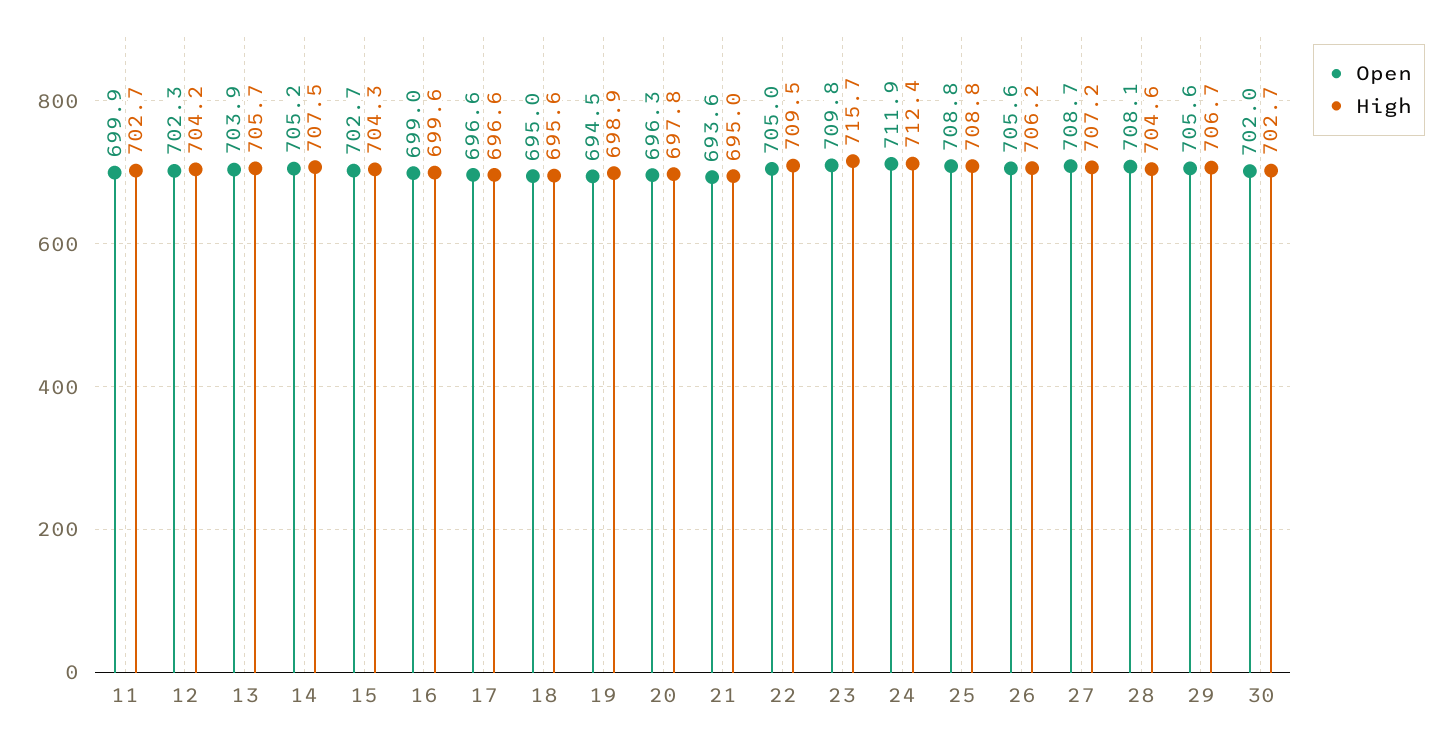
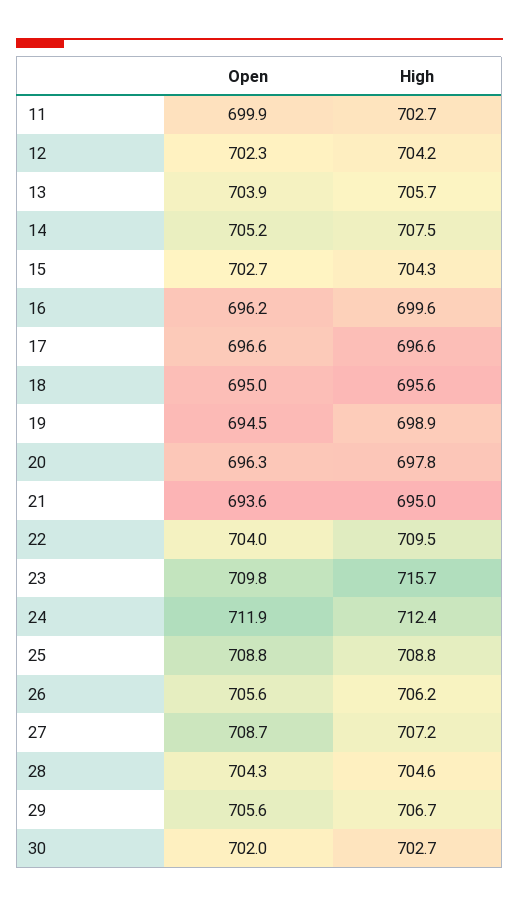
Open, 16: 699 -> 696.2
Open, 22: 705 -> 704
Open, 28: 708.1 -> 704.3

